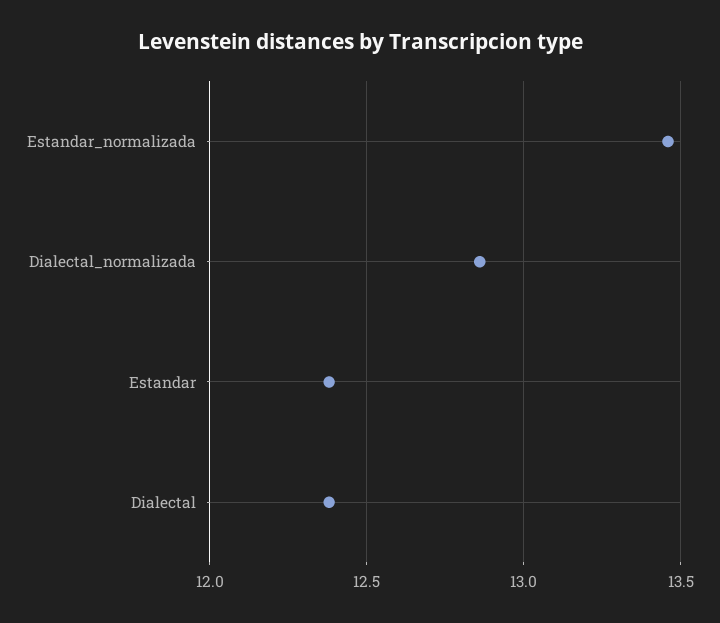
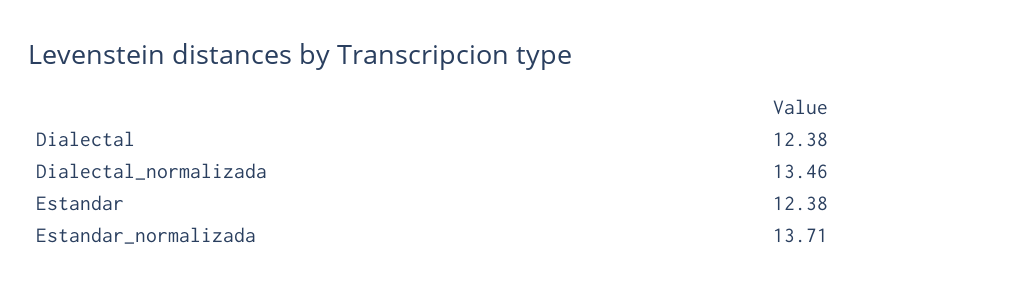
Estandar_normalizada: 13.45 -> 13.71
Dialectal_normalizada: 12.85 -> 13.46

